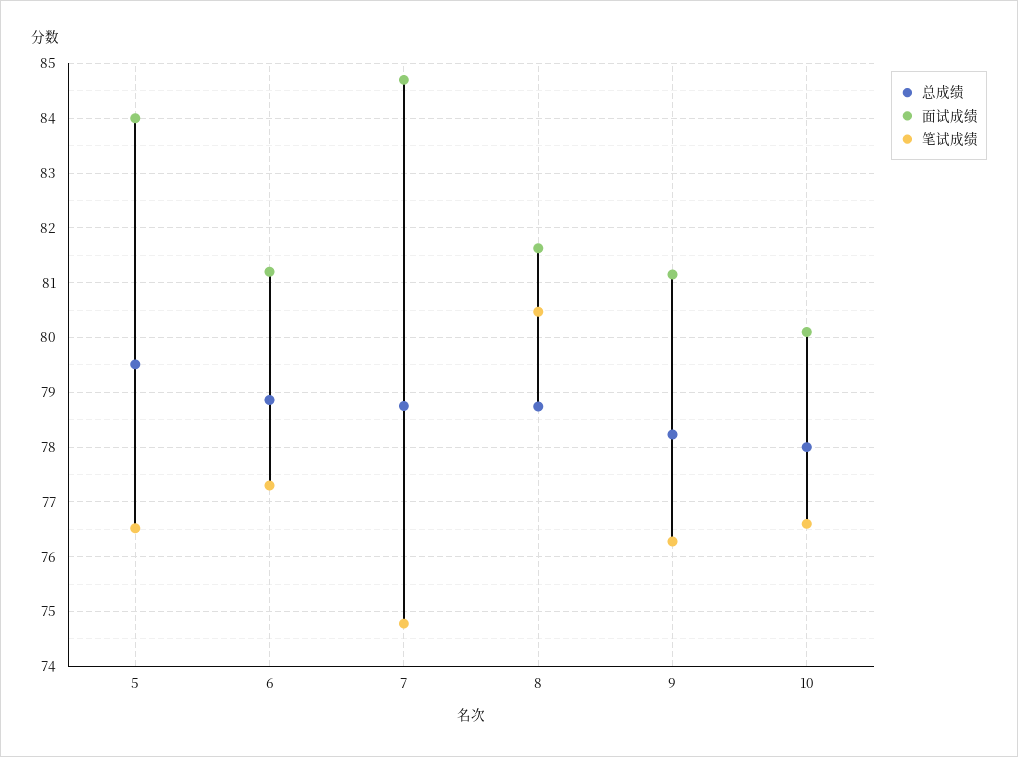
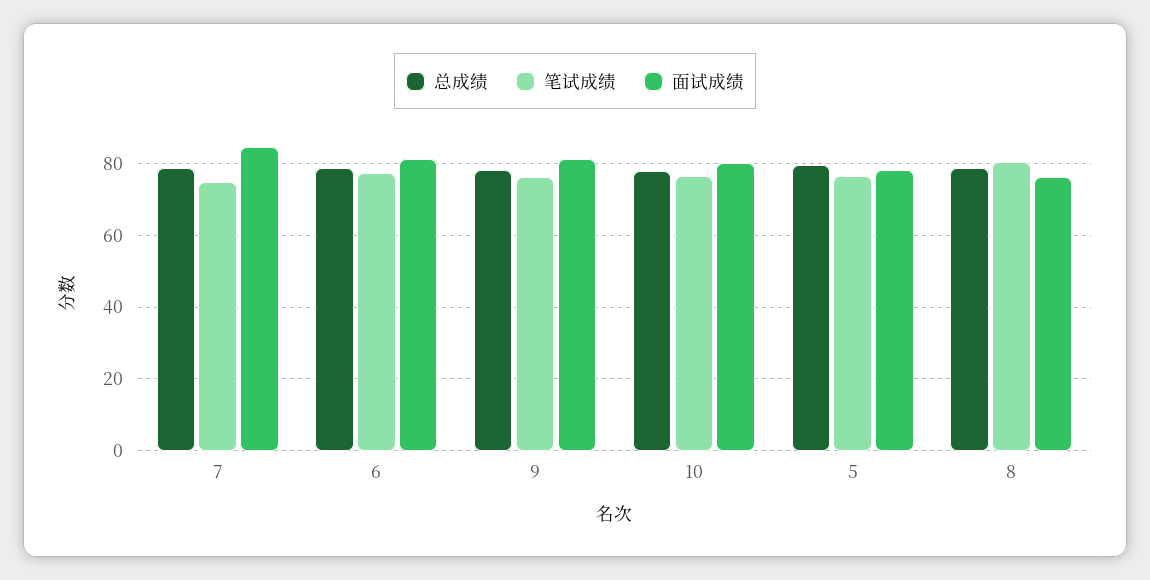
面试成绩, 5: 84 -> 78
面试成绩, 8: 81.6 -> 76

